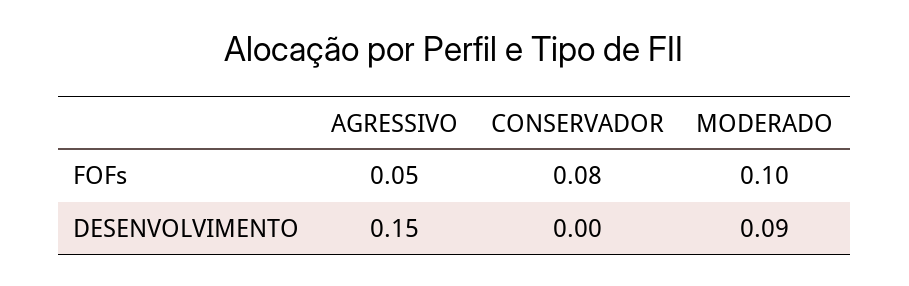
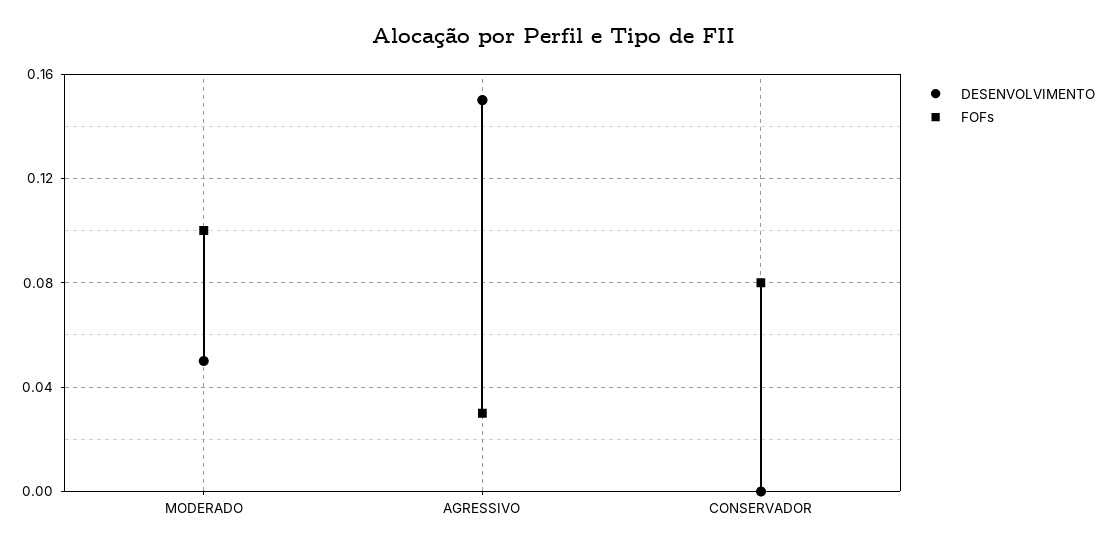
FOFs, AGRESSIVO: 0.05 -> 0.03
DESENVOLVIMENTO, MODERADO: 0.09 -> 0.05

